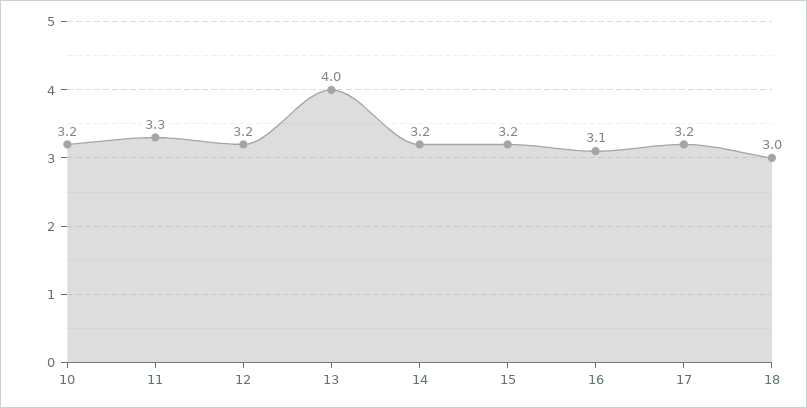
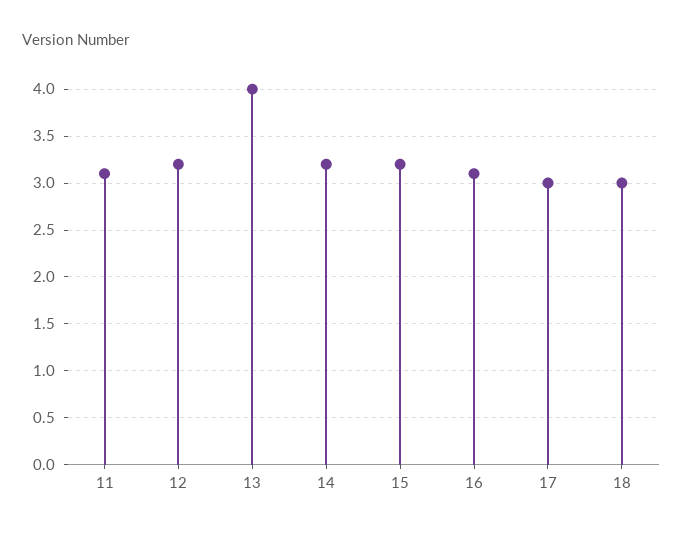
10: 3.2 -> none
11: 3.3 -> 3.1
17: 3.2 -> 3

